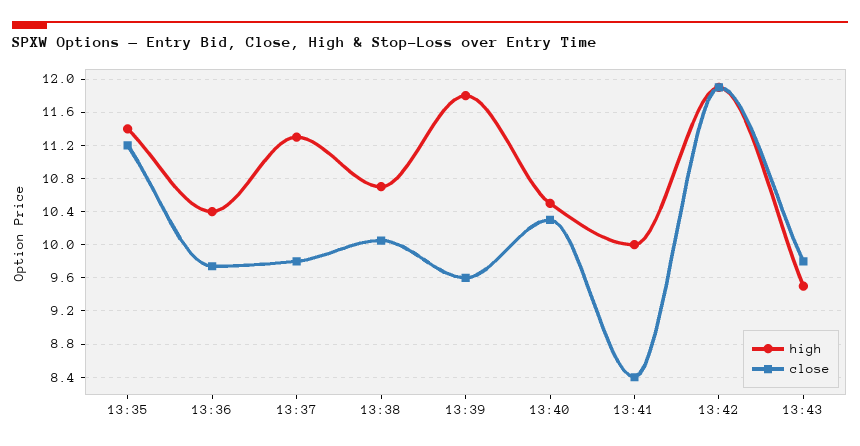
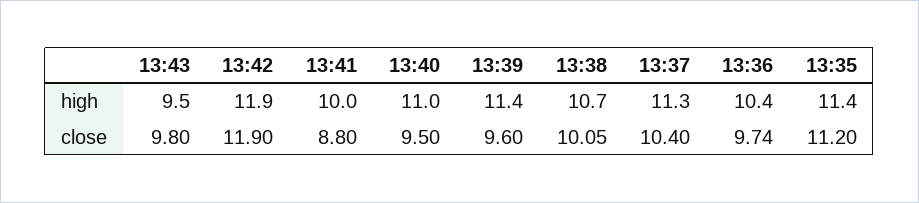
close, 13:37: 9.8 -> 10.4
high, 13:39: 11.8 -> 11.4
high, 13:40: 10.5 -> 11
close, 13:40: 10.3 -> 9.5
close, 13:41: 8.4 -> 8.8

